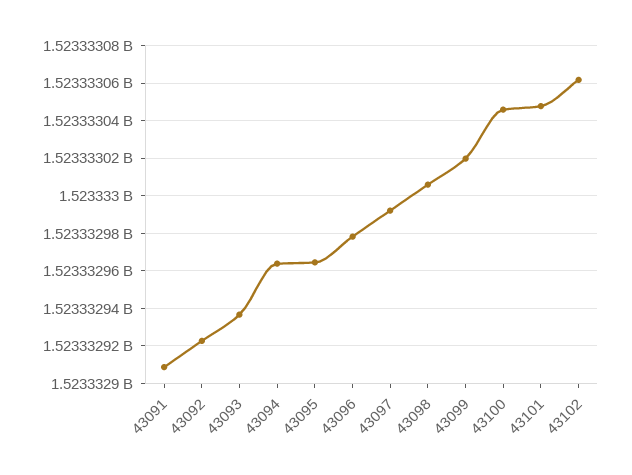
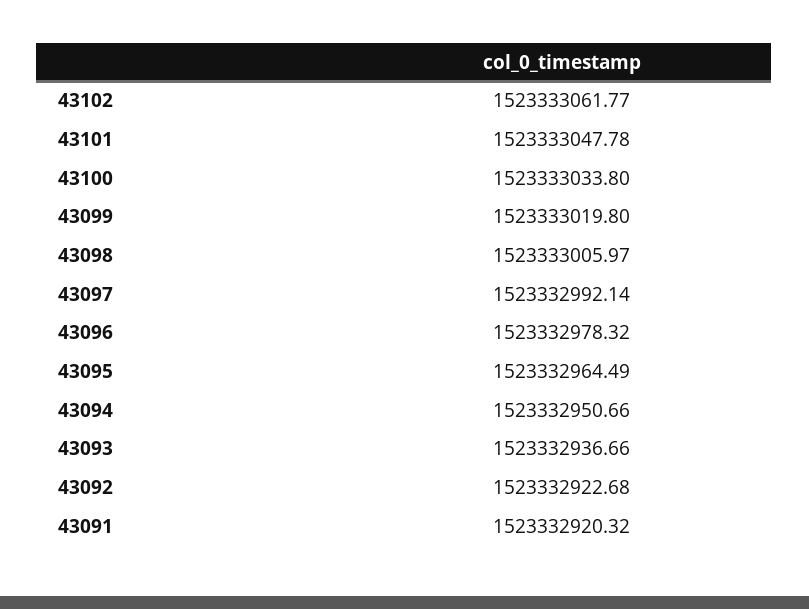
43091: 1523332910 -> 1523332920.32
43094: 1523332965 -> 1523332950.66
43100: 1523333045 -> 1523333033.8

